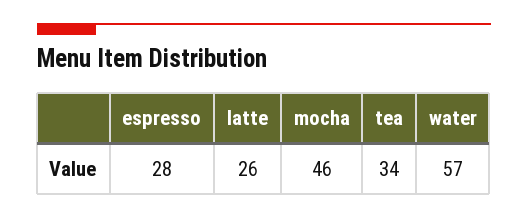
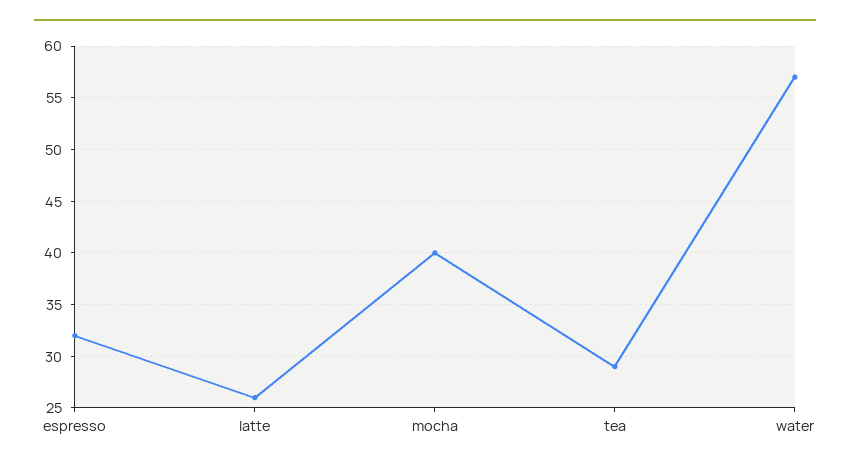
espresso: 28 -> 32
mocha: 46 -> 40
tea: 34 -> 29

